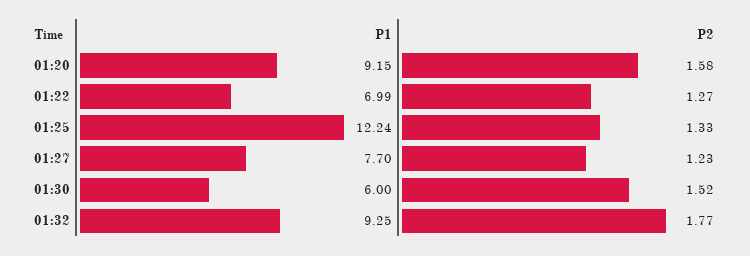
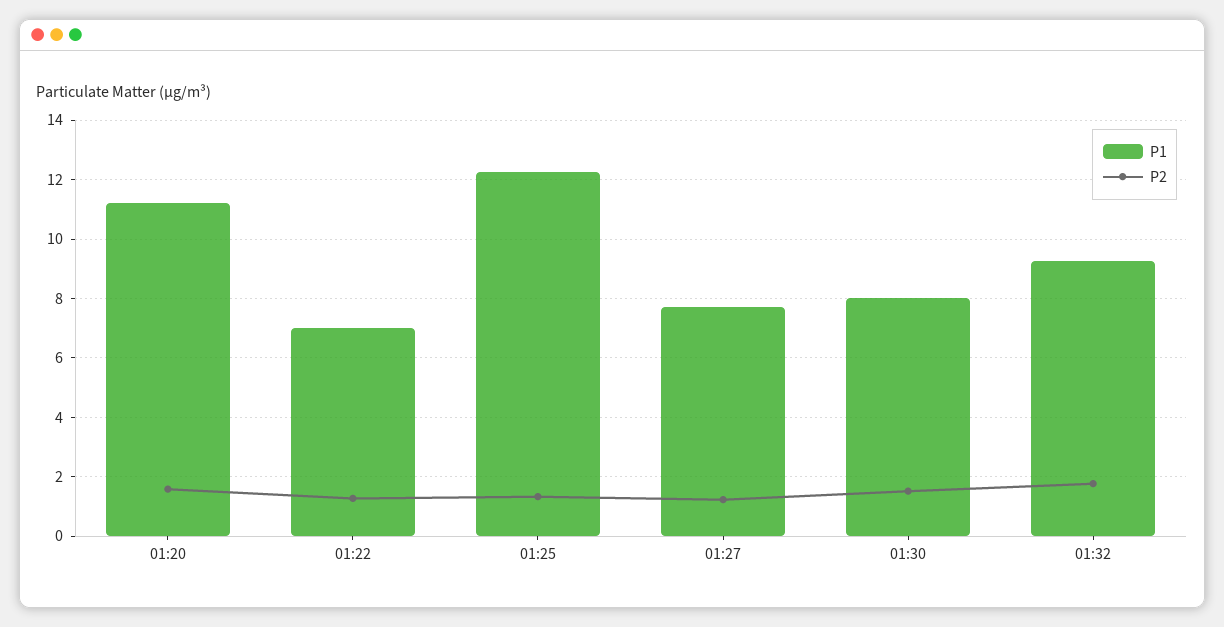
P1, 01:20: 9.15 -> 11.25
P1, 01:30: 6 -> 8

